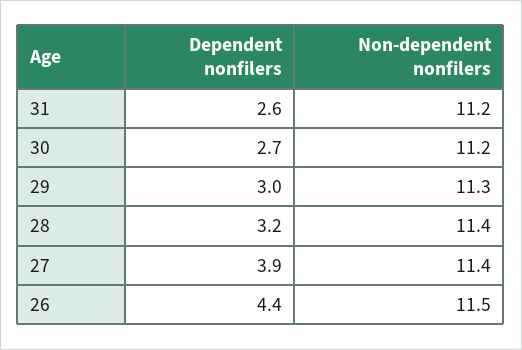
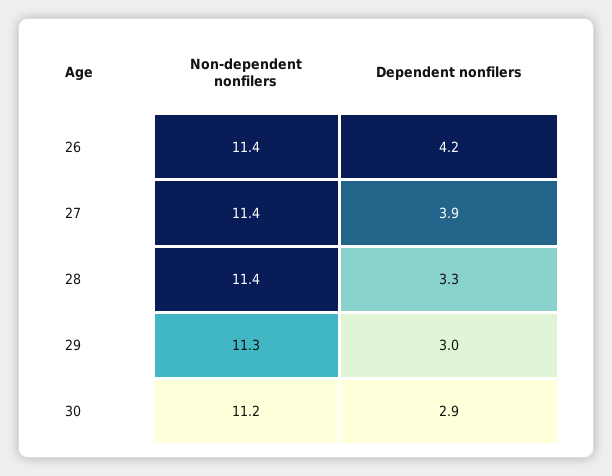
Dependent nonfilers, 31: 2.6 -> none
Non-dependent nonfilers, 31: 11.2 -> none
Dependent nonfilers, 30: 2.7 -> 2.9
Dependent nonfilers, 28: 3.2 -> 3.3
Dependent nonfilers, 26: 4.4 -> 4.2
Non-dependent nonfilers, 26: 11.5 -> 11.4

